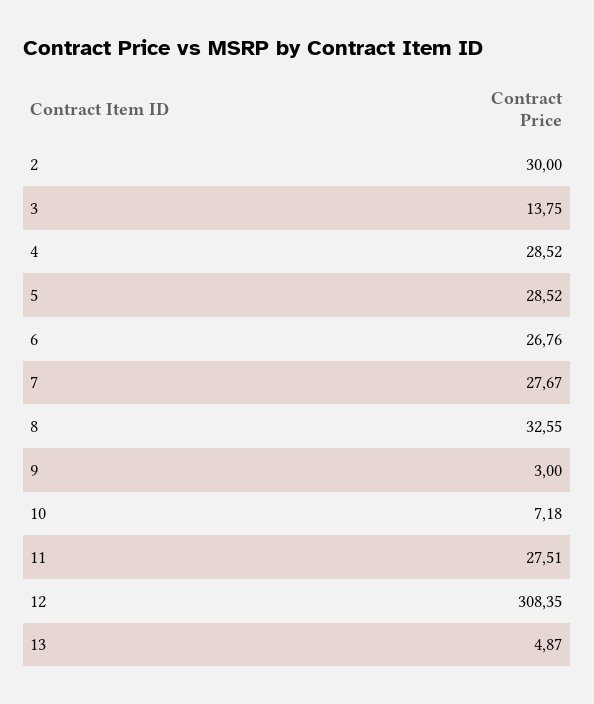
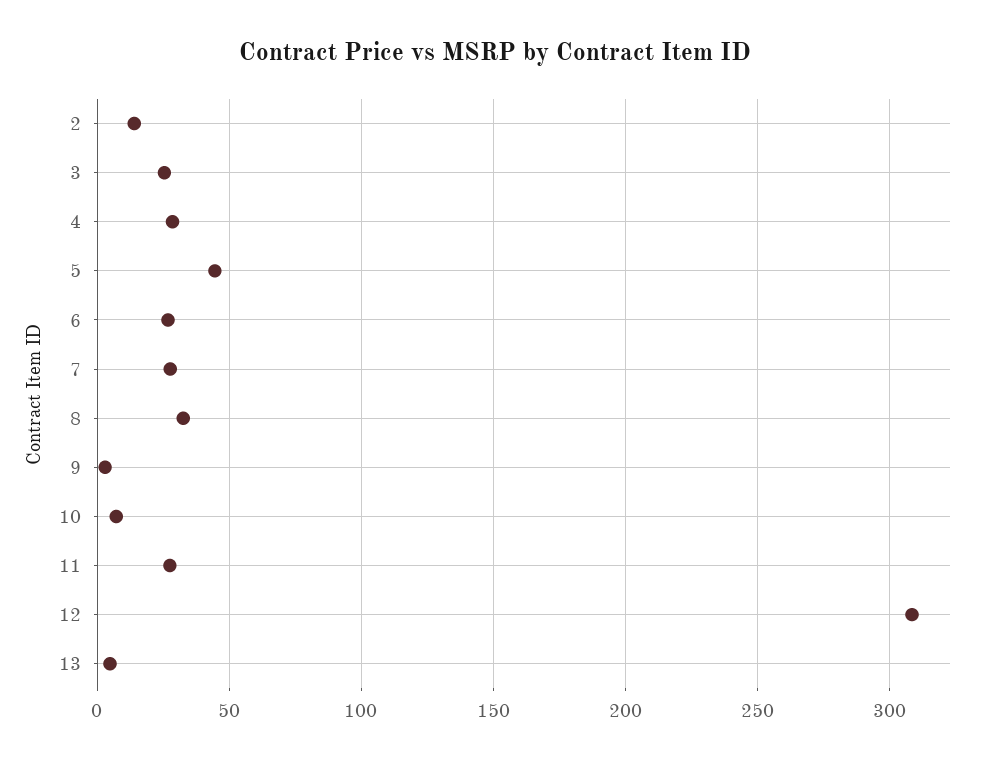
2: 30 -> 15
3: 13.75 -> 25
5: 28.52 -> 45

